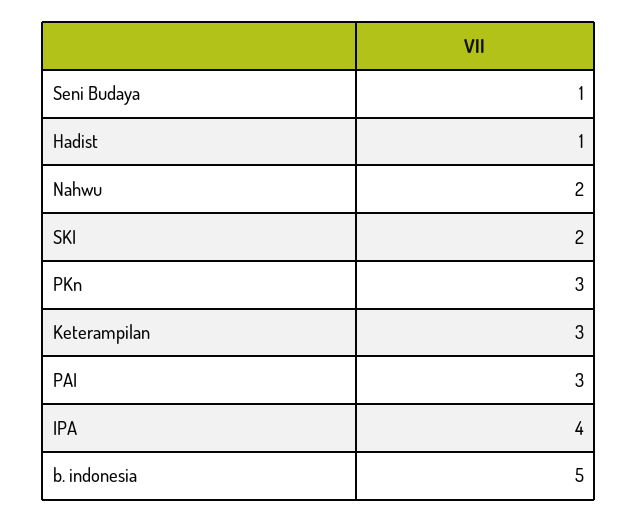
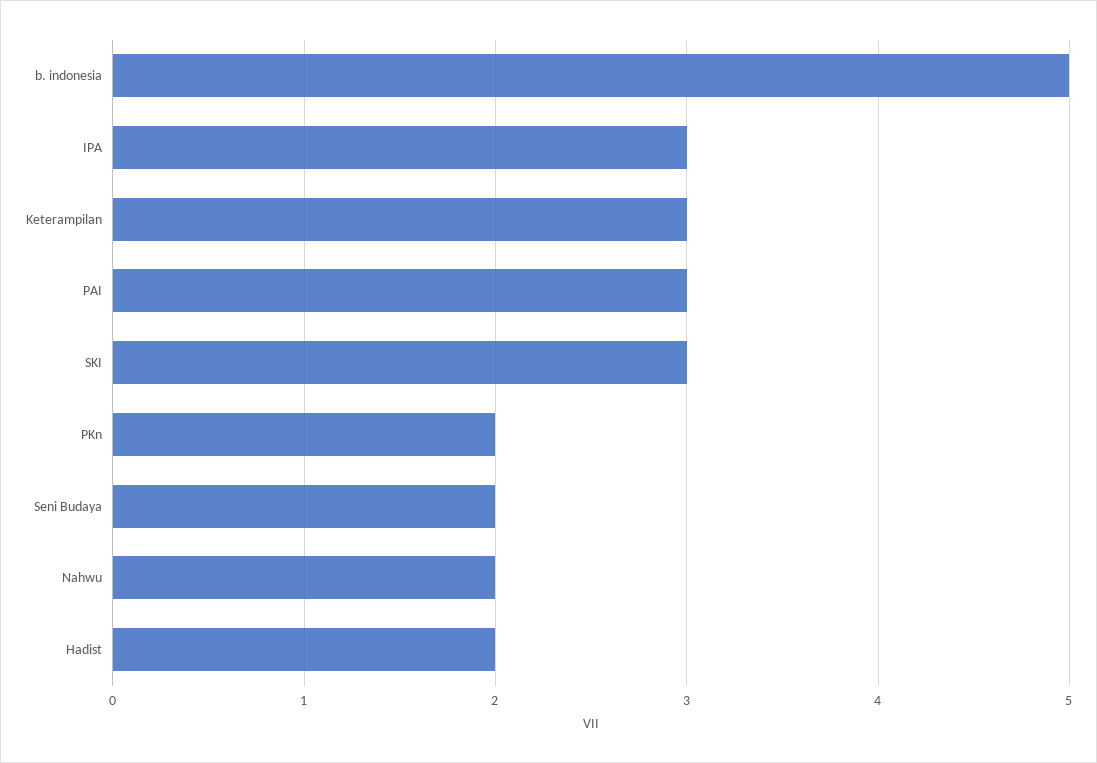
Seni Budaya: 1 -> 2
Hadist: 1 -> 2
SKI: 2 -> 3
PKn: 3 -> 2
IPA: 4 -> 3

